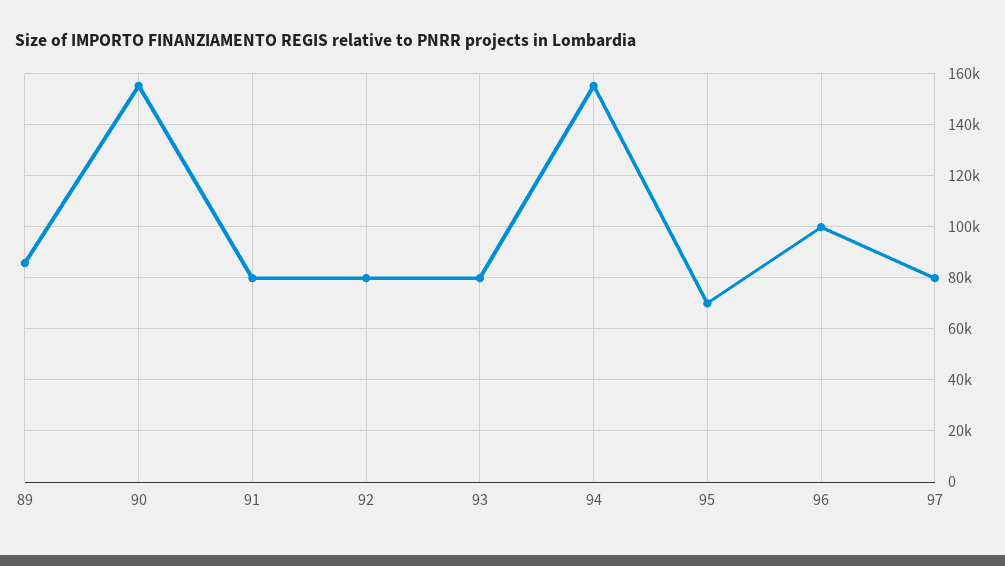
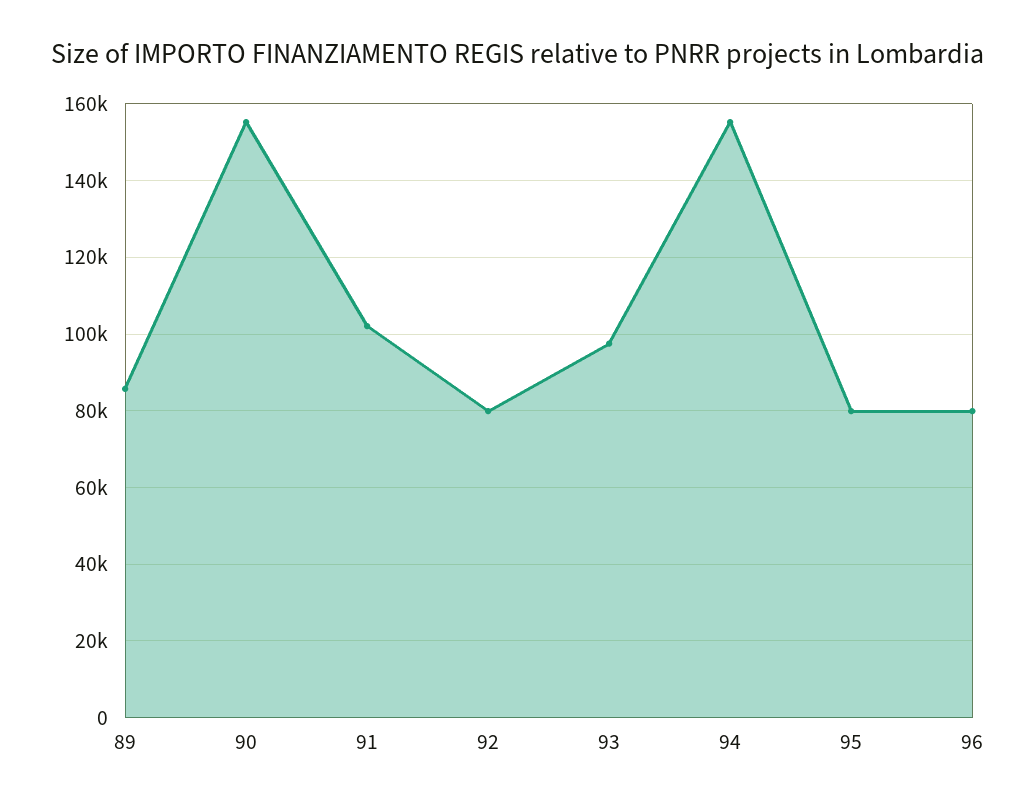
91: 80000 -> 102000
93: 80000 -> 98000
95: 70000 -> 80000
96: 100000 -> 80000
97: 80000 -> none

